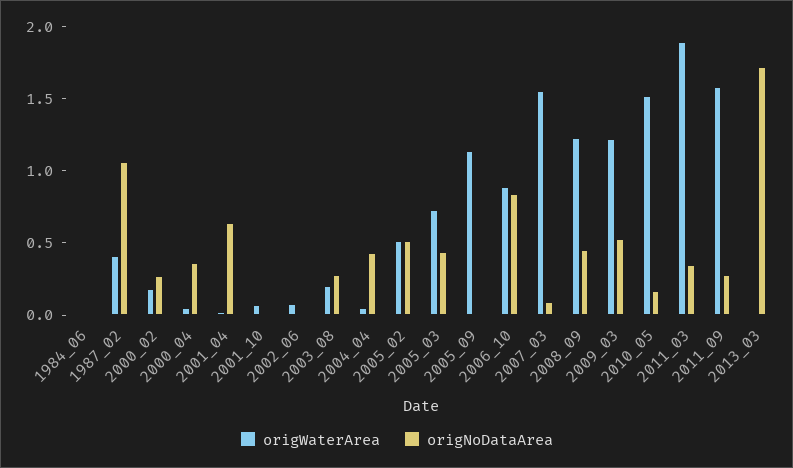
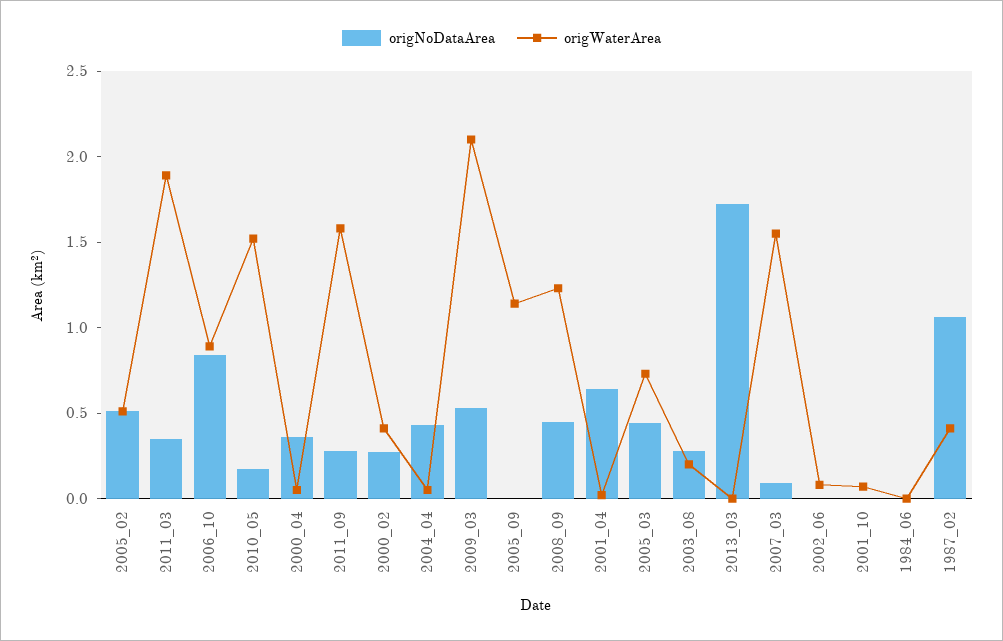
origWaterArea, 2000_02: 0.2 -> 0.4
origWaterArea, 2009_03: 1.2 -> 2.1

